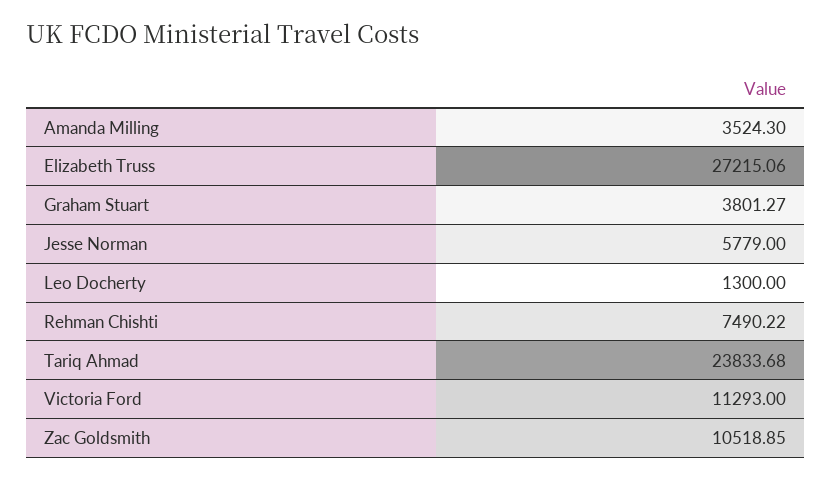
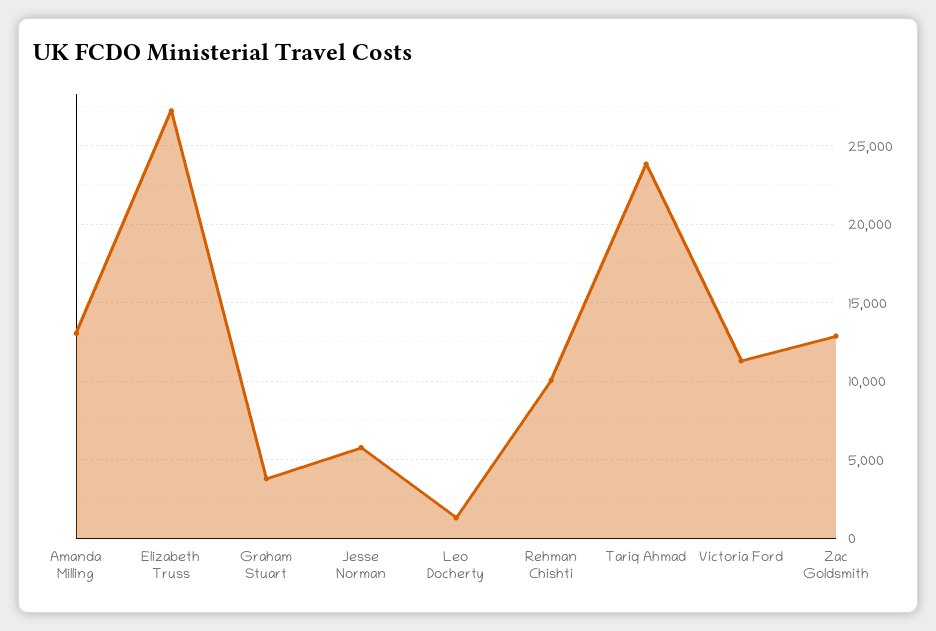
Amanda Milling: 3524.3 -> 13000
Rehman Chishti: 7490.22 -> 10000
Zac Goldsmith: 10518.85 -> 13000

